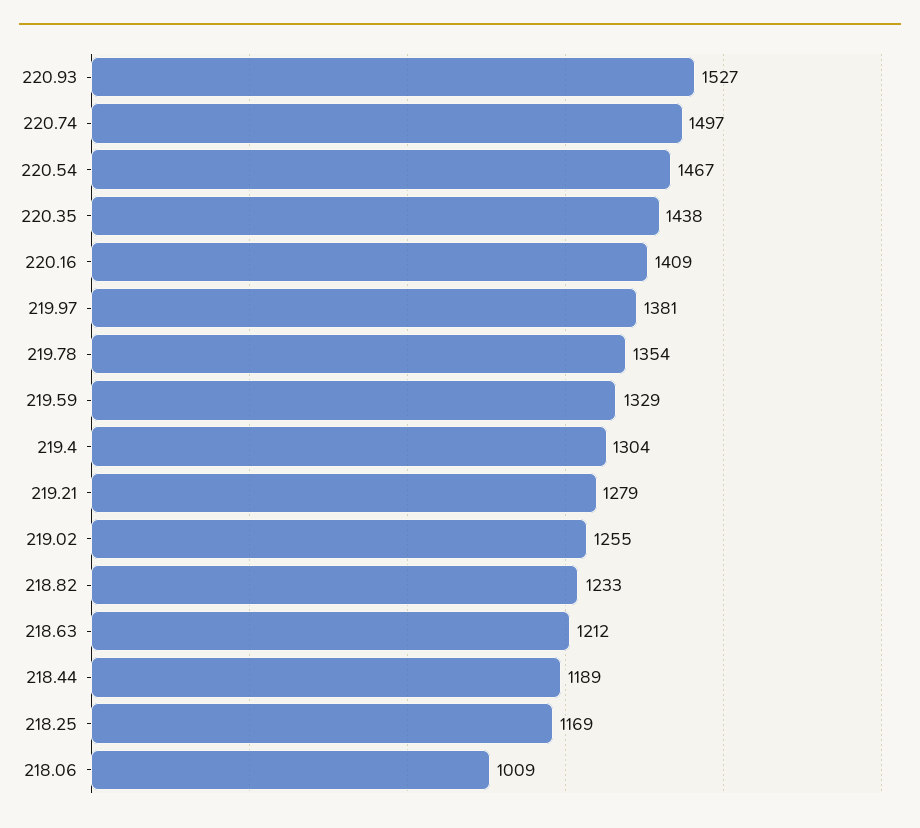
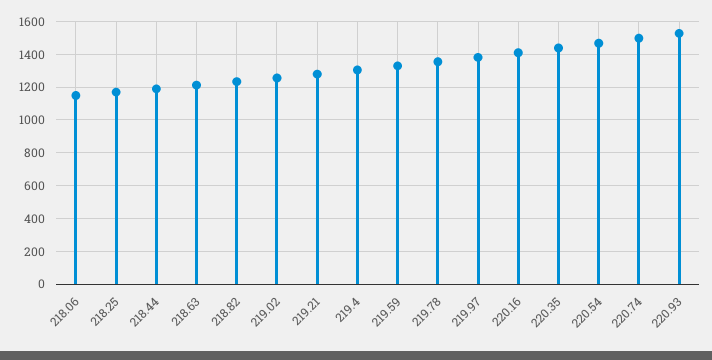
218.06: 1009 -> 1150

